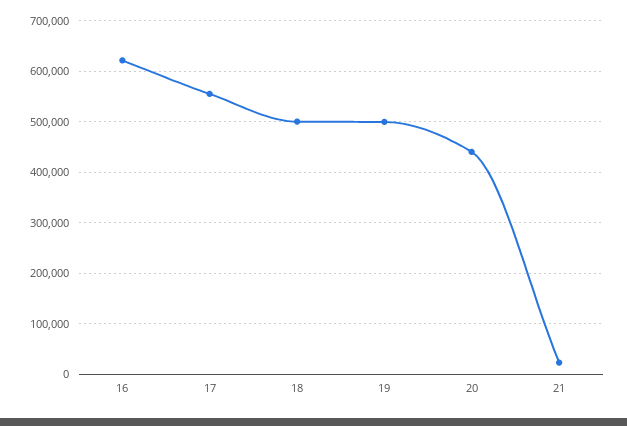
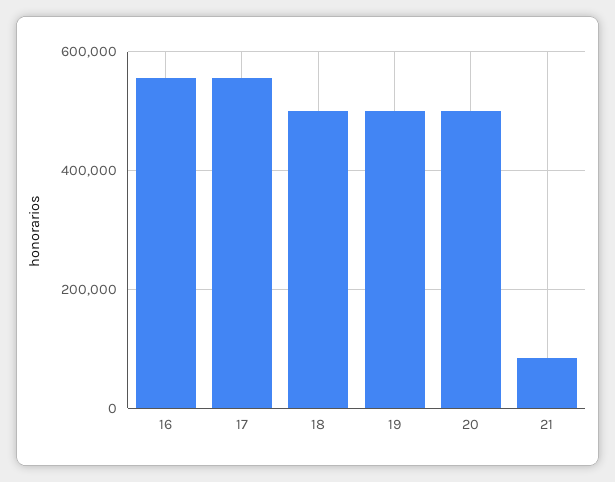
16: 620000 -> 560000
20: 440000 -> 500000
21: 20000 -> 80000

